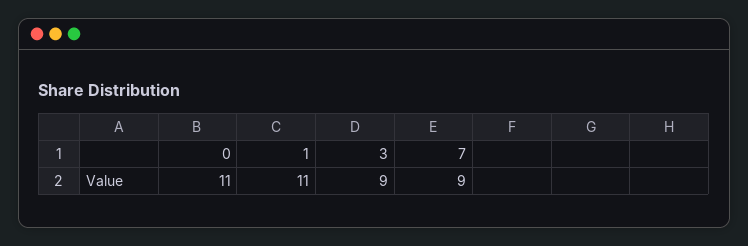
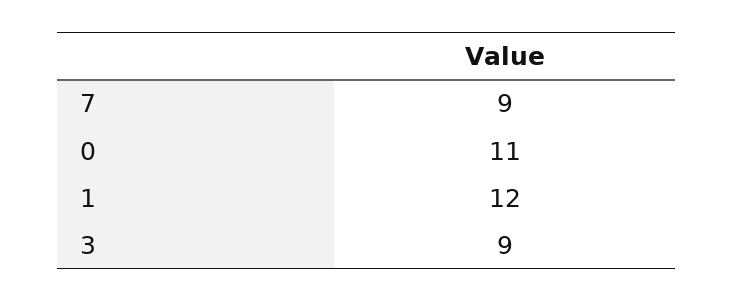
1: 11 -> 12

